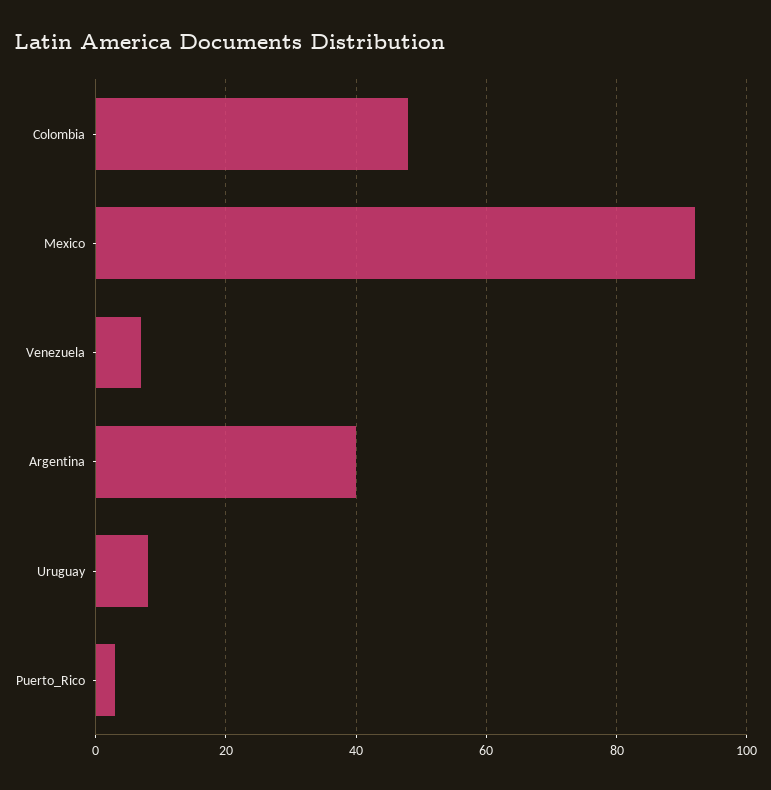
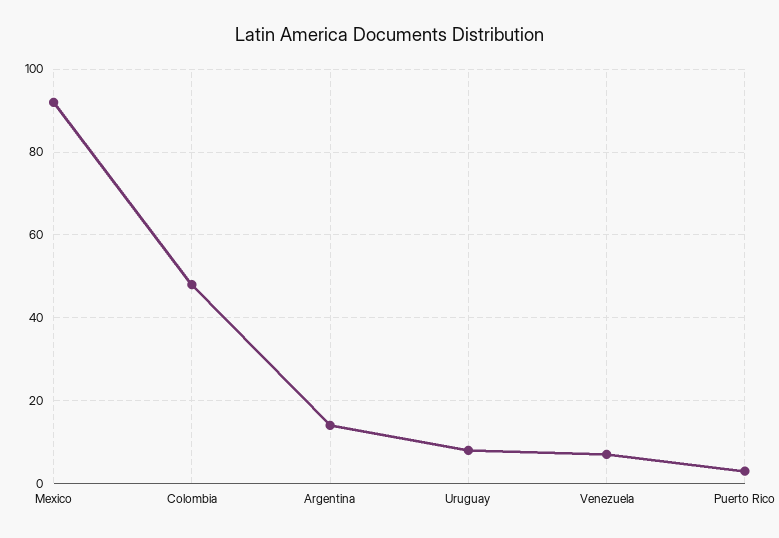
Argentina: 40 -> 15

